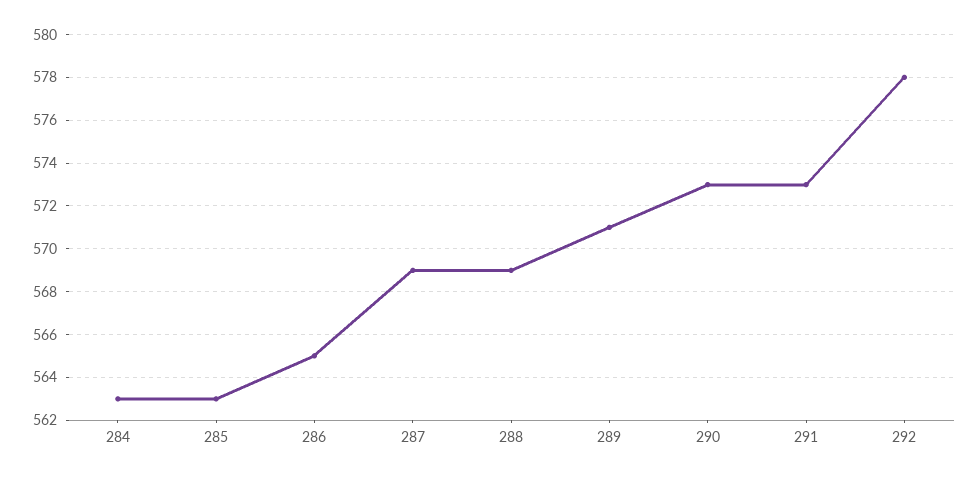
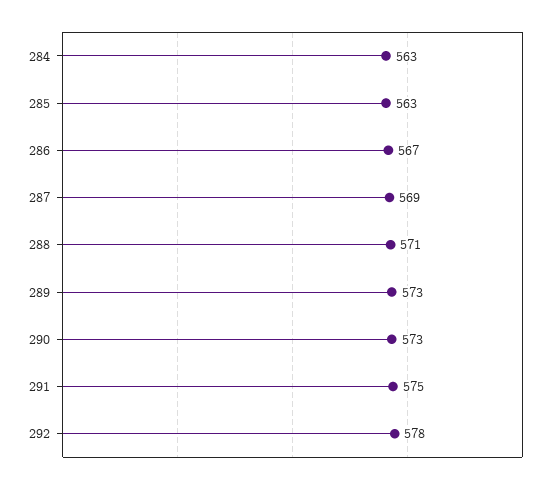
286: 565 -> 567
288: 569 -> 571
289: 571 -> 573
291: 573 -> 575

